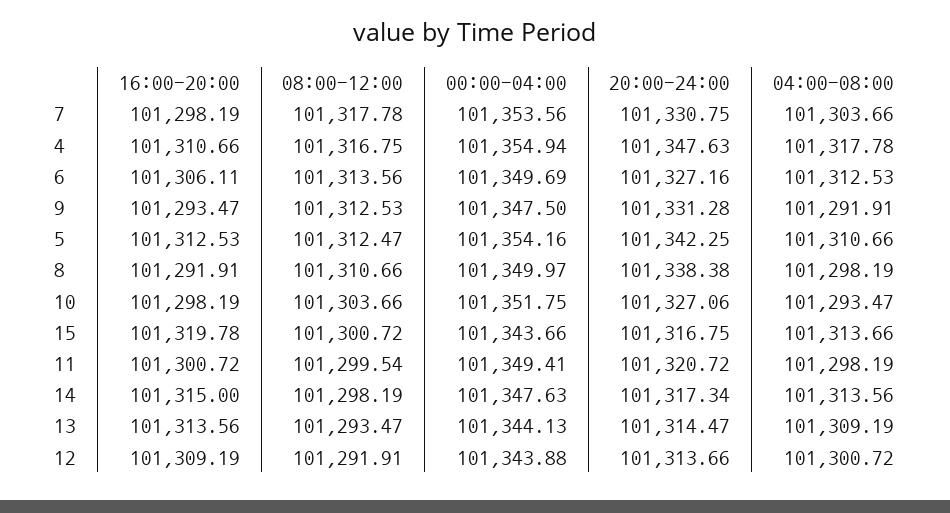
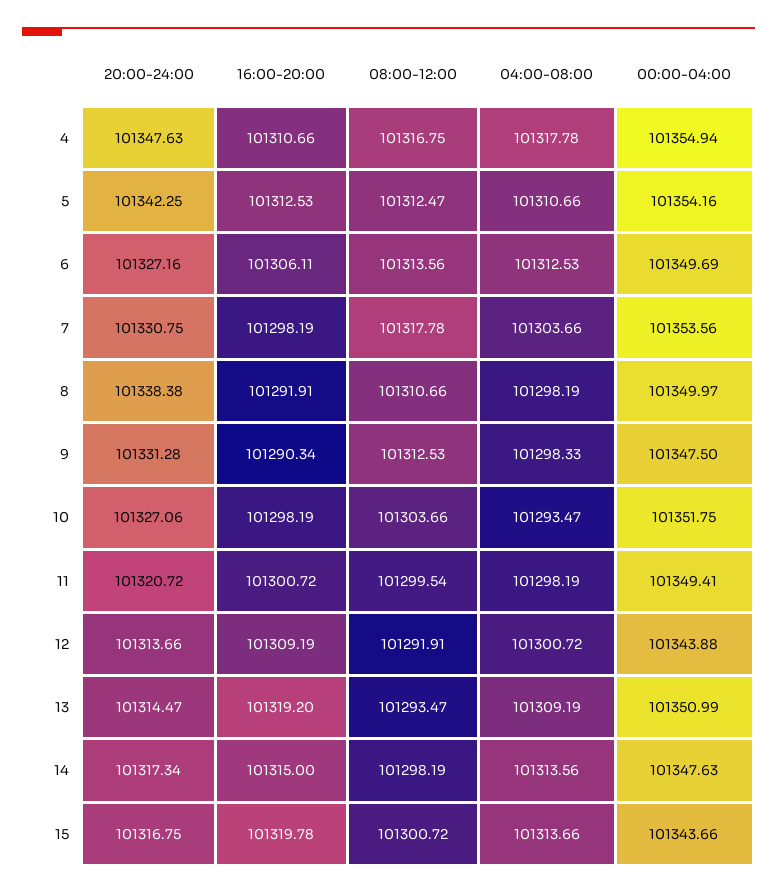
16:00-20:00, 9: 101293.47 -> 101290.34
04:00-08:00, 9: 101291.91 -> 101298.33
16:00-20:00, 13: 101313.56 -> 101319.2
00:00-04:00, 13: 101344.13 -> 101350.99

